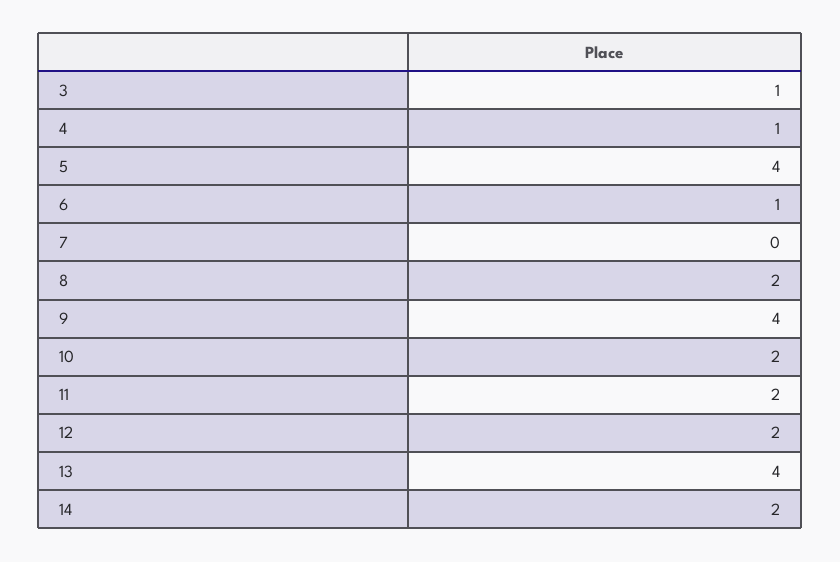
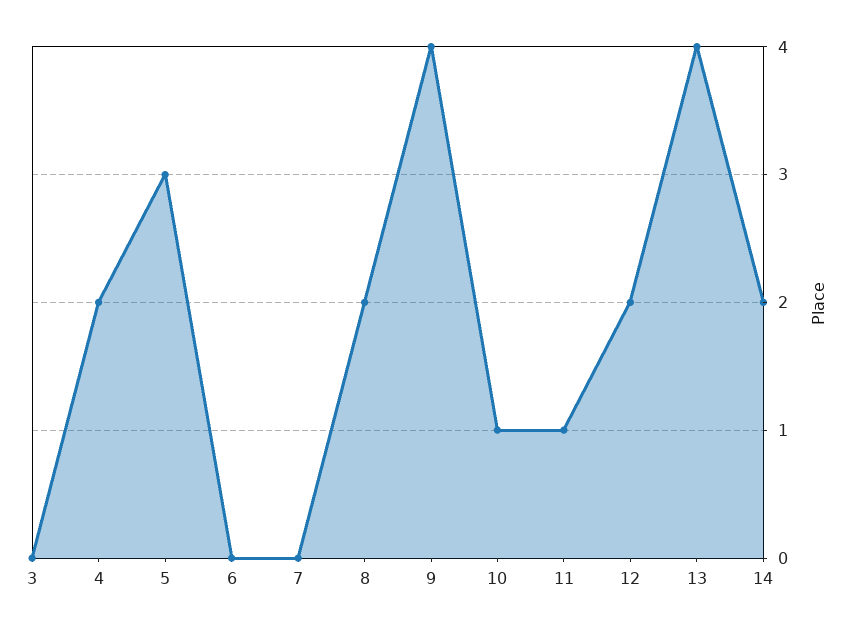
3: 1 -> 0
4: 1 -> 2
5: 4 -> 3
6: 1 -> 0
10: 2 -> 1
11: 2 -> 1

